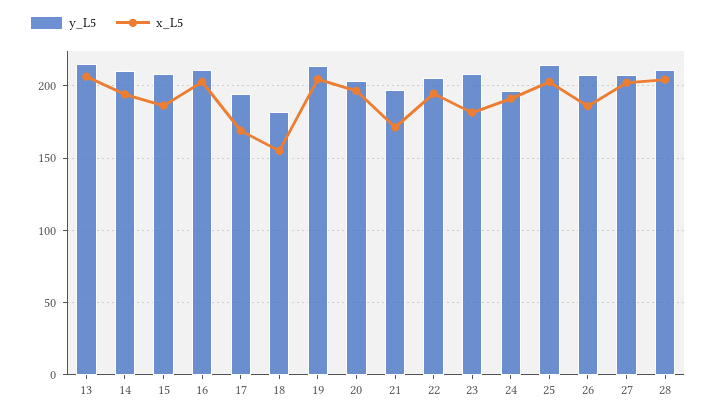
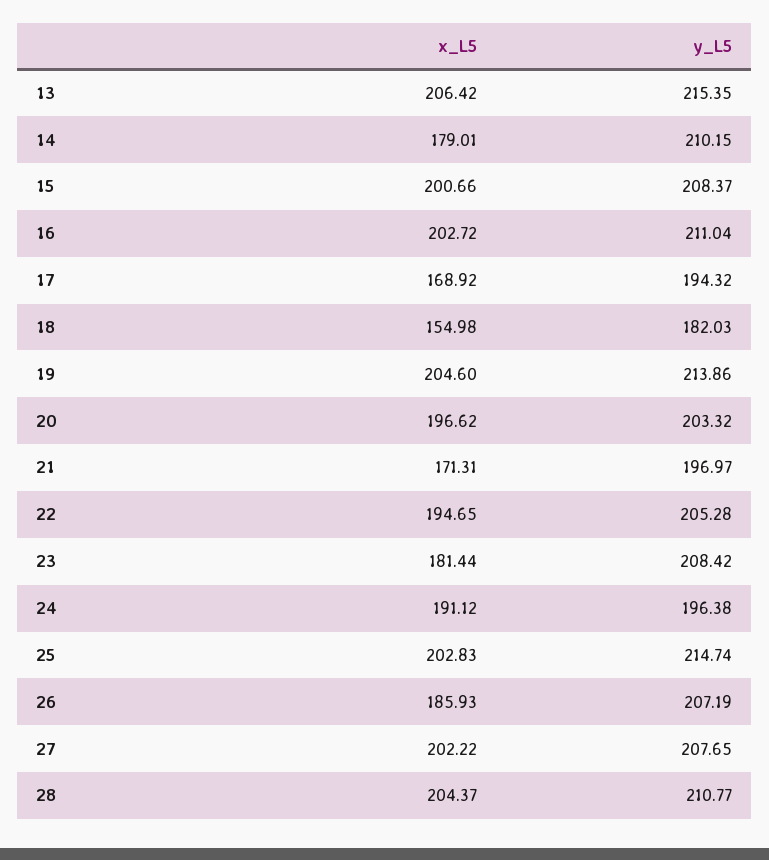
x_L5, 14: 195 -> 179.01
x_L5, 15: 185 -> 200.66

